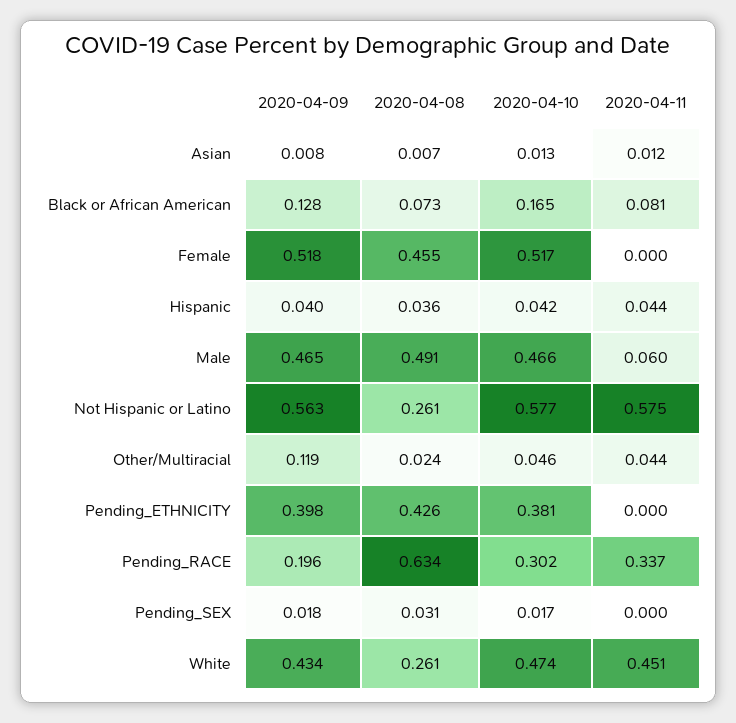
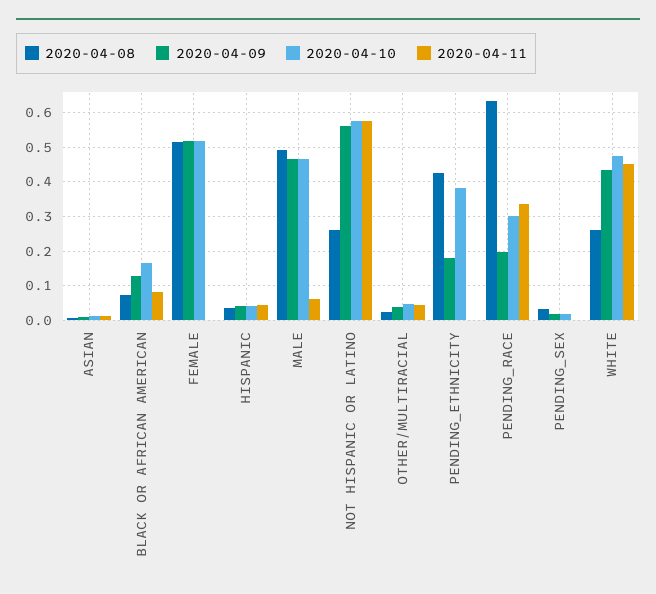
2020-04-08, Female: 0.455 -> 0.52
2020-04-09, Other/Multiracial: 0.119 -> 0.04
2020-04-09, Pending_ETHNICITY: 0.398 -> 0.18

